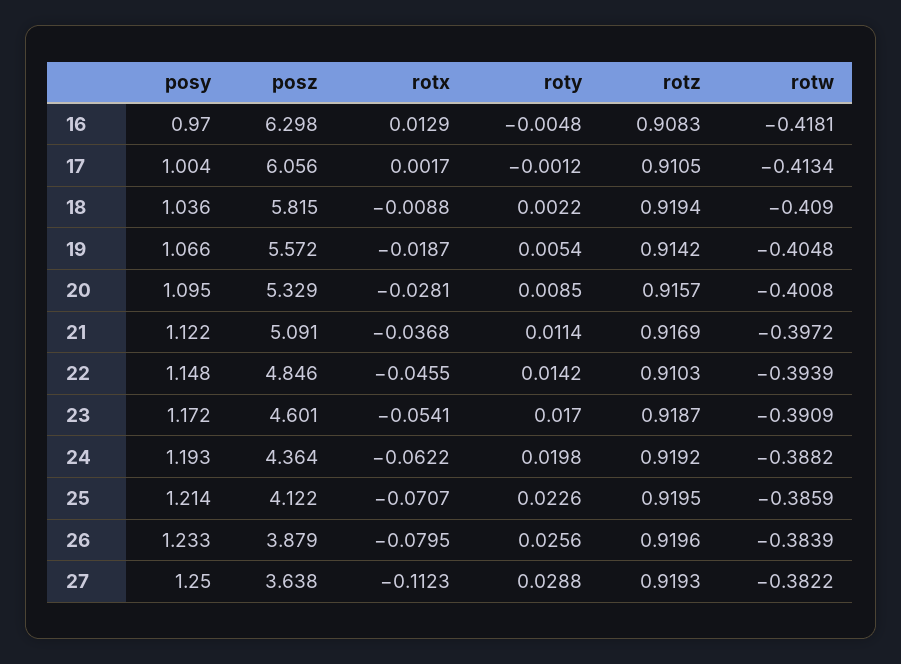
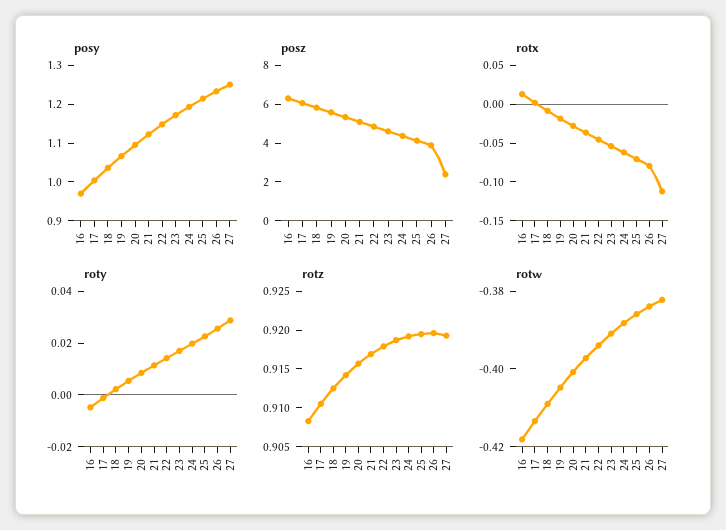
rotz, 18: 0.9194 -> 0.9125
rotz, 22: 0.9103 -> 0.9175
posz, 27: 3.638 -> 2.5

